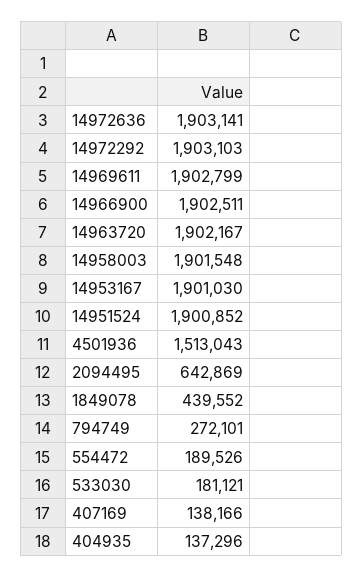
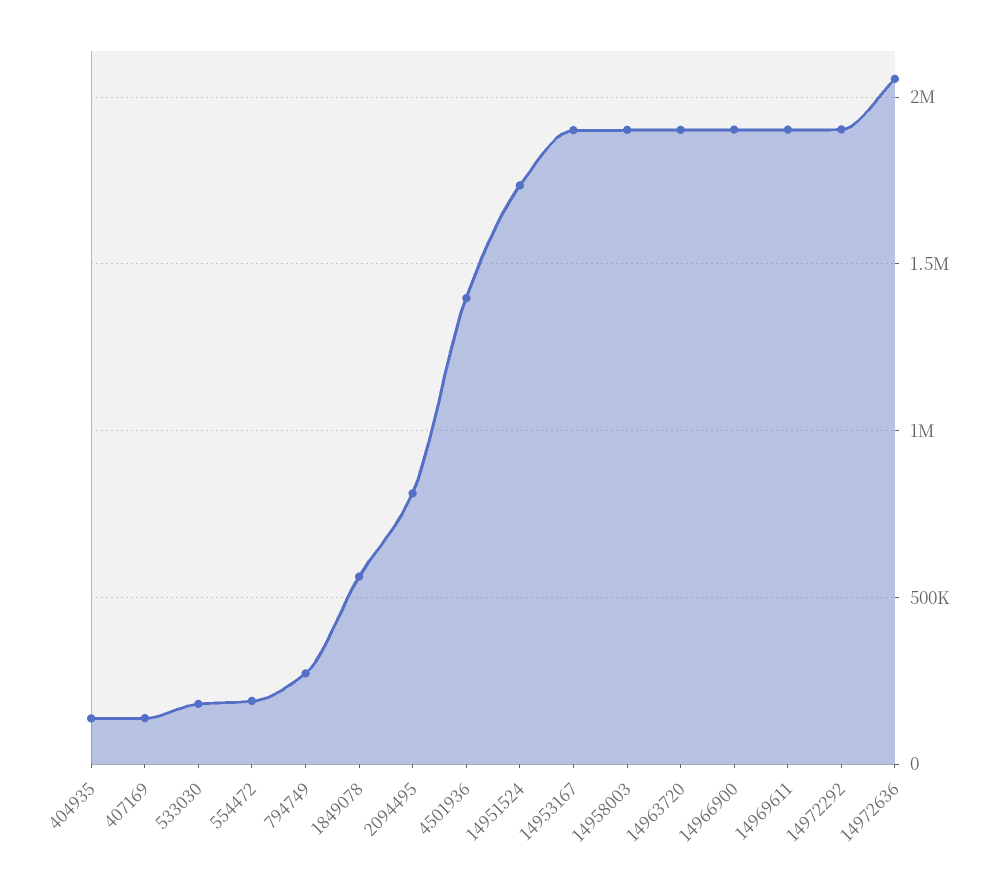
14972636: 1903141 -> 2050000
14951524: 1900852 -> 1750000
4501936: 1513043 -> 1400000
2094495: 642869 -> 800000
1849078: 439552 -> 550000

